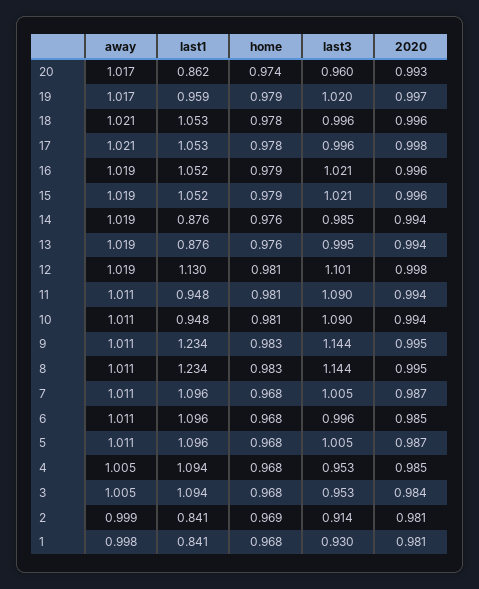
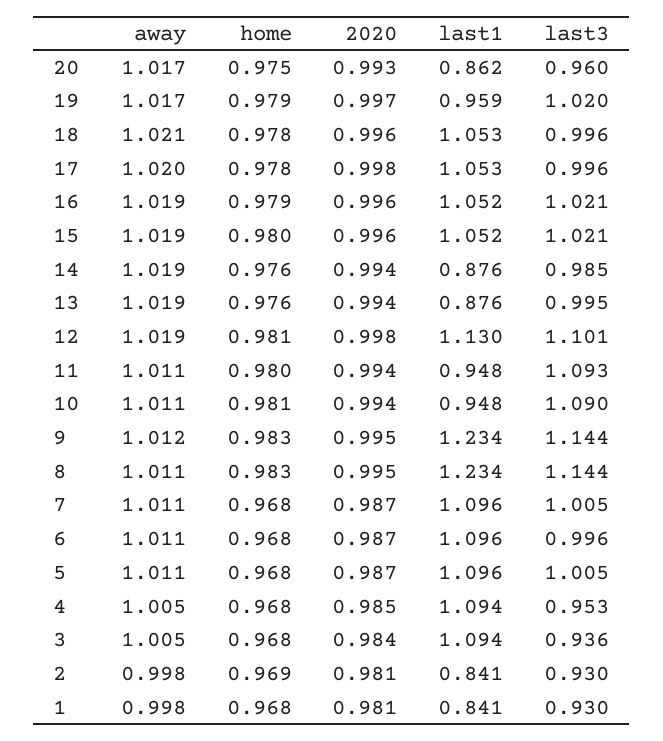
home, 20: 0.974 -> 0.975
away, 17: 1.021 -> 1.02
home, 15: 0.979 -> 0.98
home, 11: 0.981 -> 0.98
last3, 11: 1.09 -> 1.093
away, 9: 1.011 -> 1.012
2020, 6: 0.985 -> 0.987
last3, 3: 0.953 -> 0.936
away, 2: 0.999 -> 0.998
last3, 2: 0.914 -> 0.93

